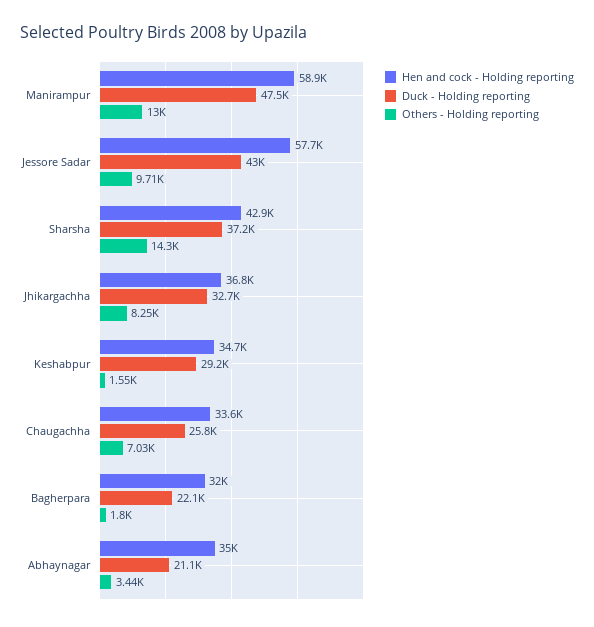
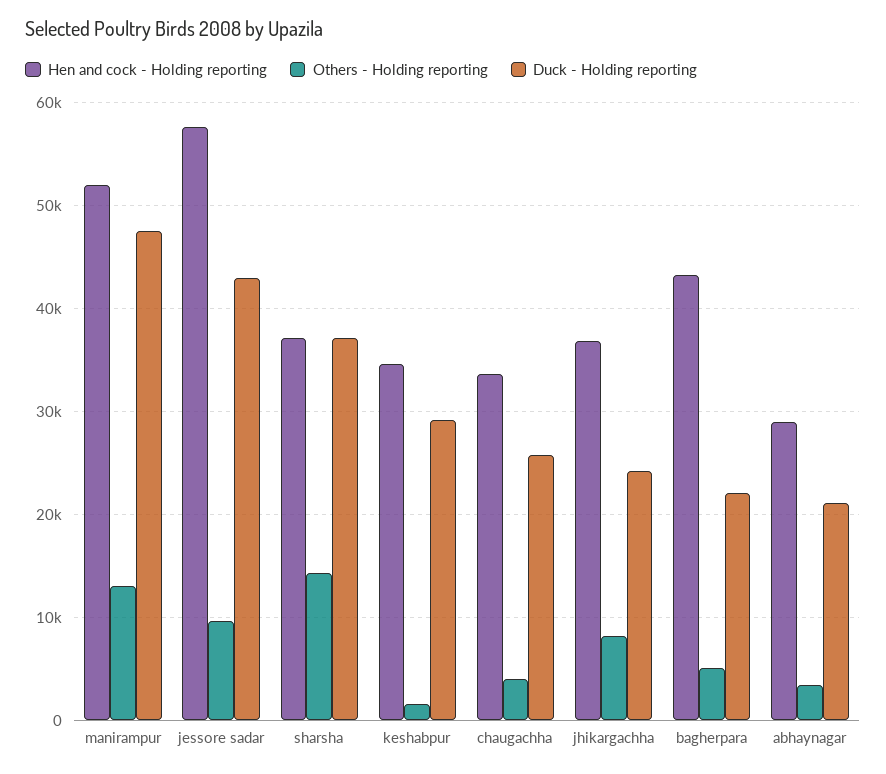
Hen and cock - Holding reporting, Manirampur: 58900 -> 52000
Hen and cock - Holding reporting, Sharsha: 42900 -> 37000
Duck - Holding reporting, Jhikargachha: 32700 -> 24000
Others - Holding reporting, Chaugachha: 7030 -> 4000
Hen and cock - Holding reporting, Bagherpara: 32000 -> 43000
Others - Holding reporting, Bagherpara: 1800 -> 5000
Hen and cock - Holding reporting, Abhaynagar: 35000 -> 29000

